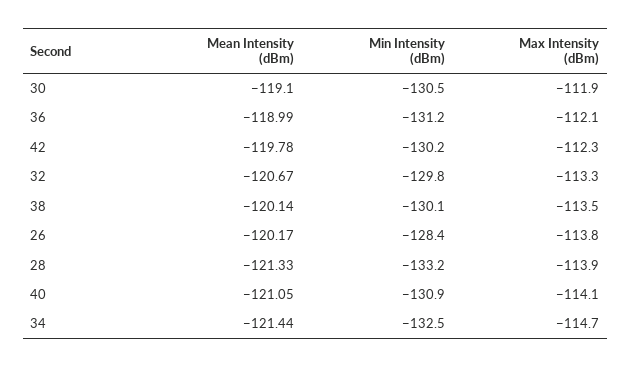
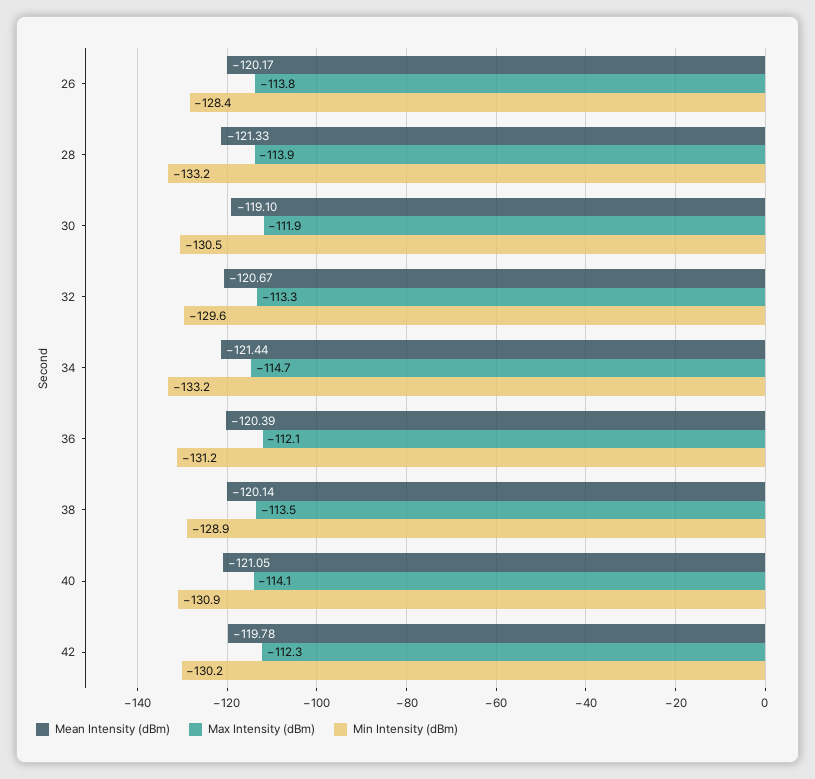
Mean Intensity (dBm), 36: -118.99 -> -120.39
Min Intensity (dBm), 32: -129.8 -> -129.6
Min Intensity (dBm), 38: -130.1 -> -128.9
Min Intensity (dBm), 34: -132.5 -> -133.2

